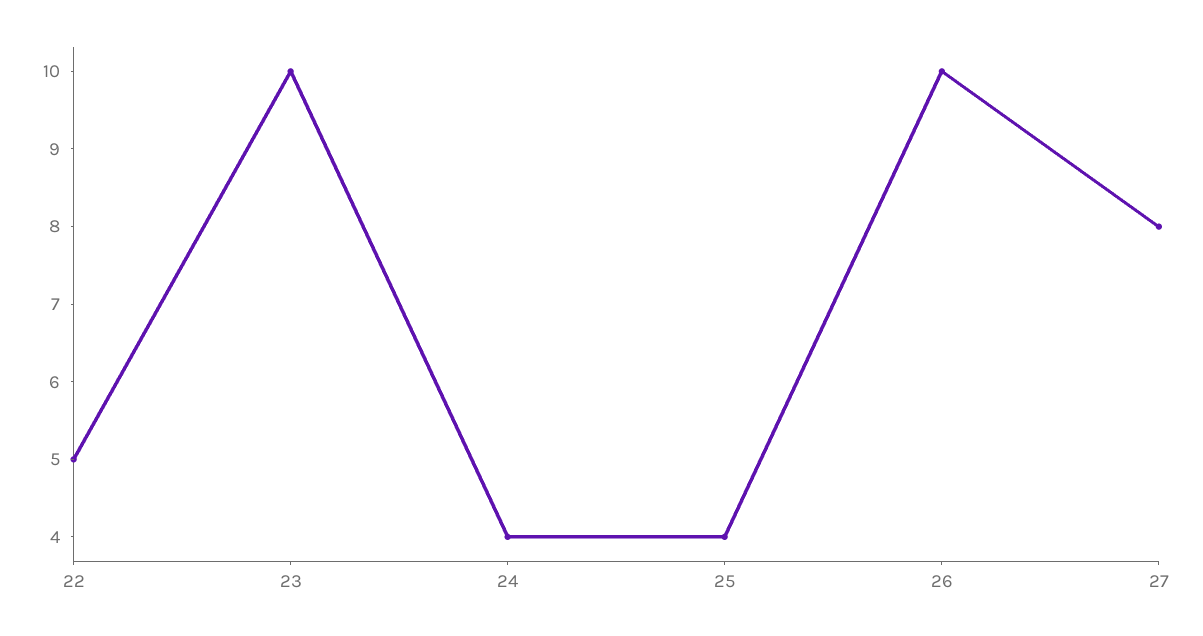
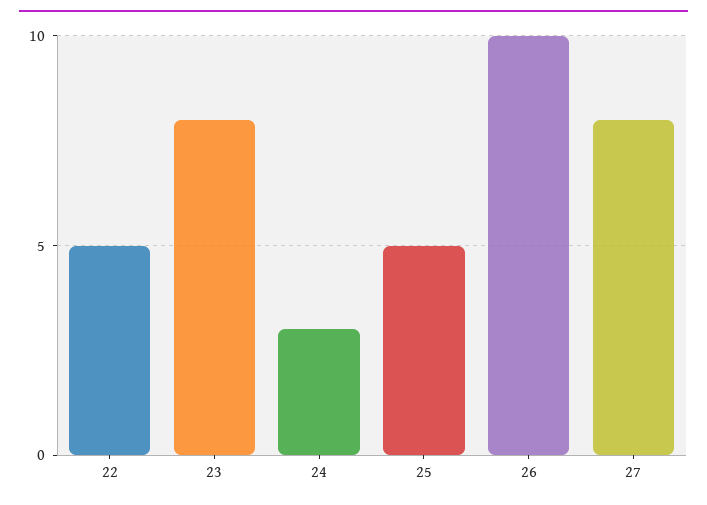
23: 10 -> 8
24: 4 -> 3
25: 4 -> 5

